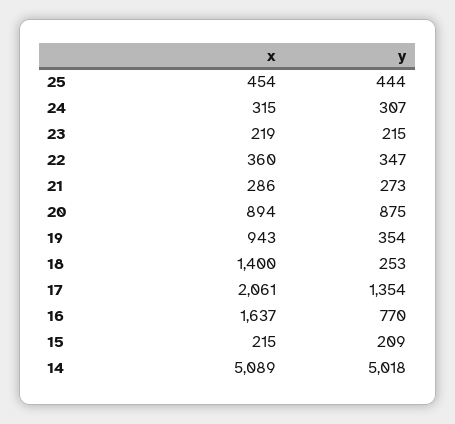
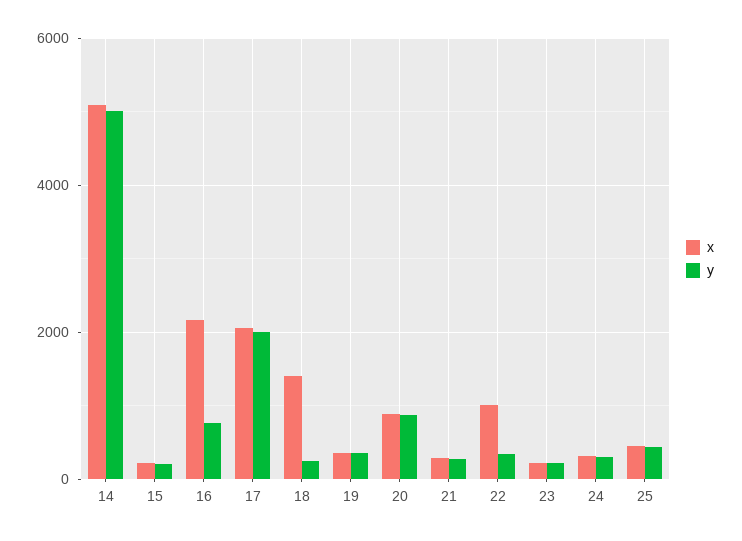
x, 22: 360 -> 1000
x, 19: 943 -> 400
y, 17: 1354 -> 2000
x, 16: 1637 -> 2200

